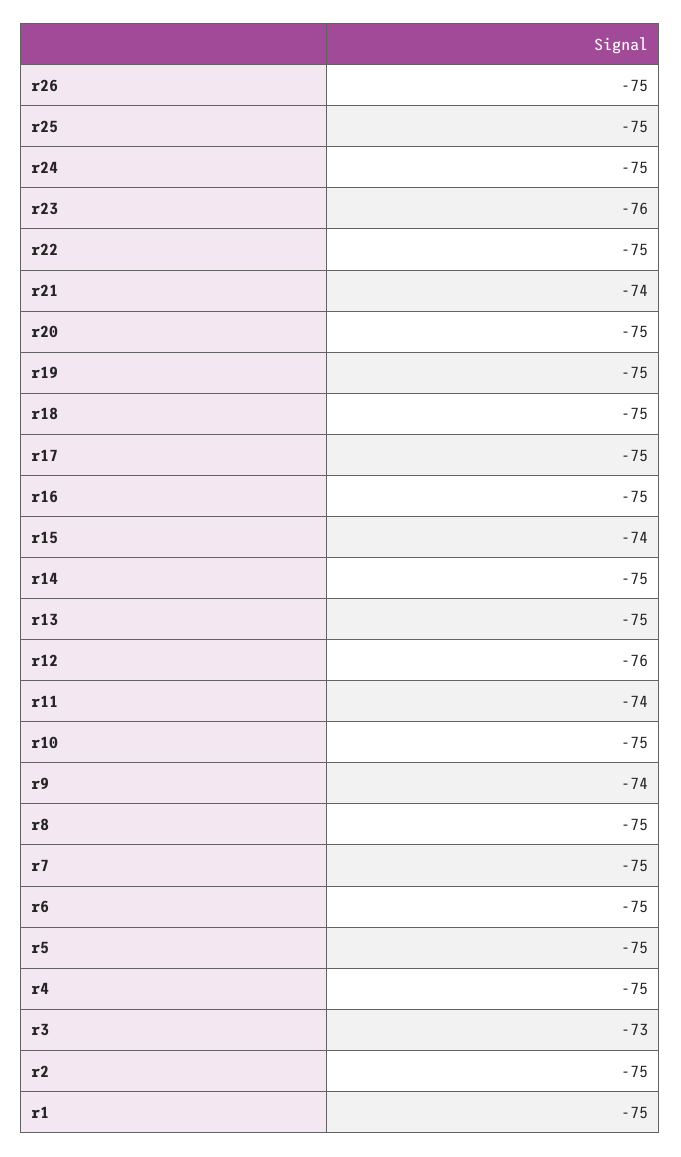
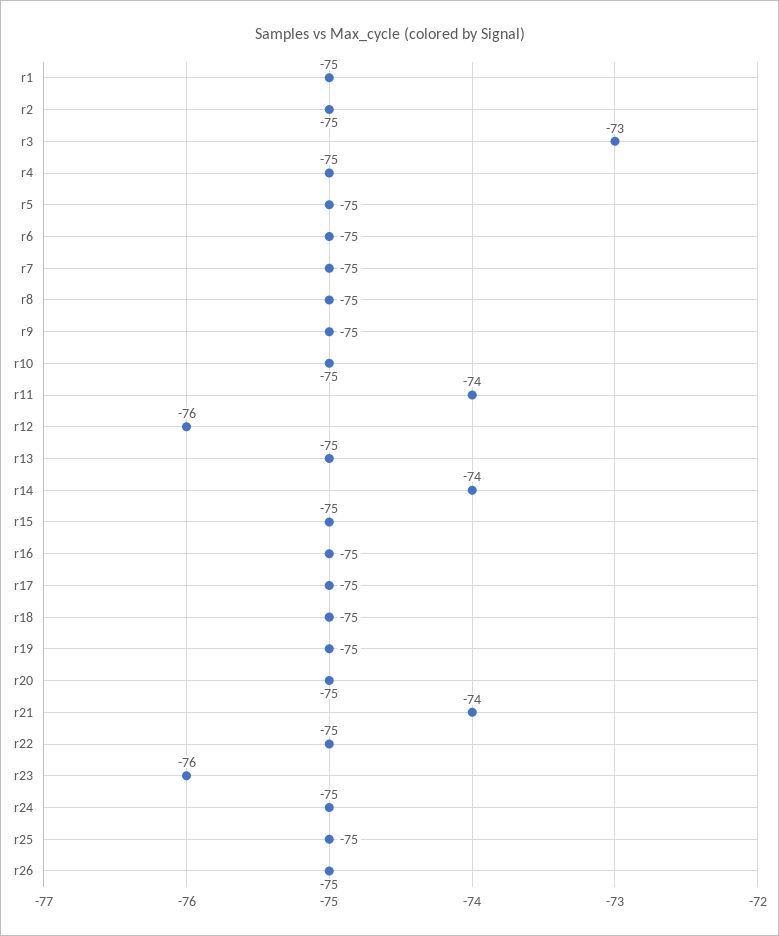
r15: -74 -> -75
r14: -75 -> -74
r9: -74 -> -75

